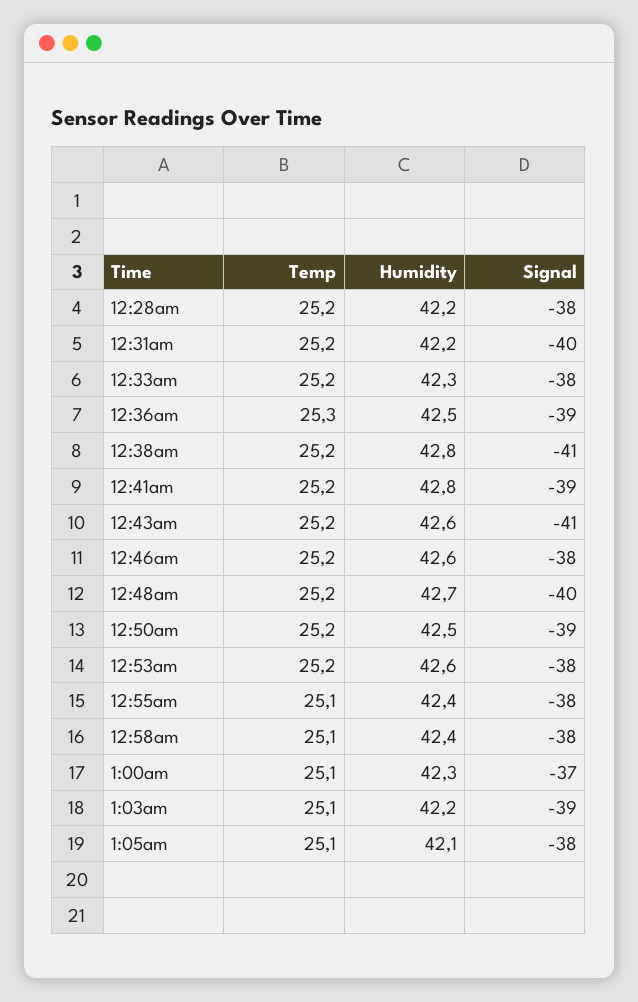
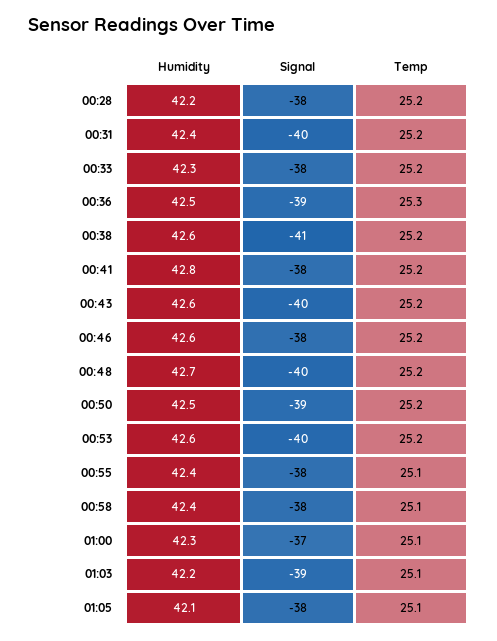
Humidity, 12:31am: 42.2 -> 42.4
Humidity, 12:38am: 42.8 -> 42.6
Signal, 12:41am: -39 -> -38
Signal, 12:43am: -41 -> -40
Signal, 12:53am: -38 -> -40

